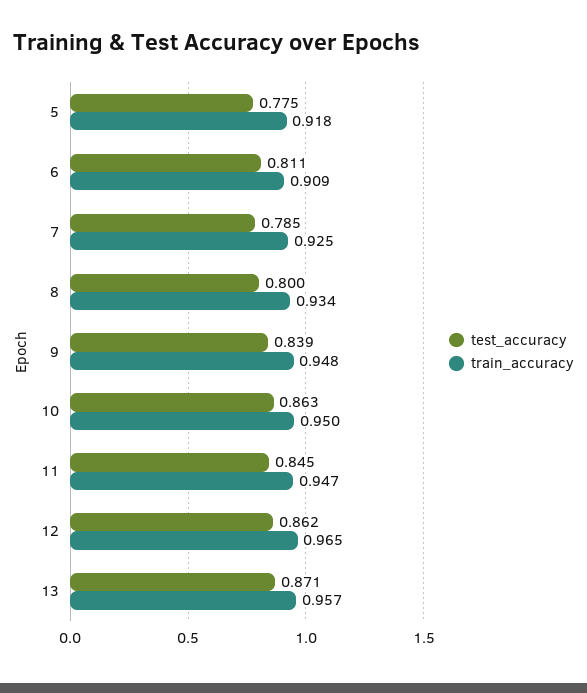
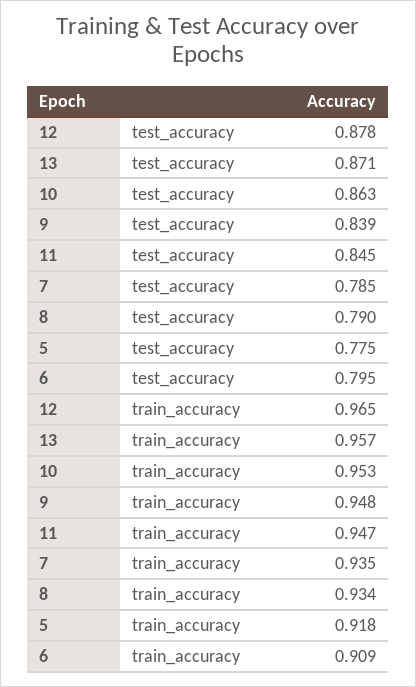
test_accuracy, 6: 0.811 -> 0.795
train_accuracy, 7: 0.925 -> 0.935
test_accuracy, 8: 0.8 -> 0.79
train_accuracy, 10: 0.95 -> 0.953
test_accuracy, 12: 0.862 -> 0.878

